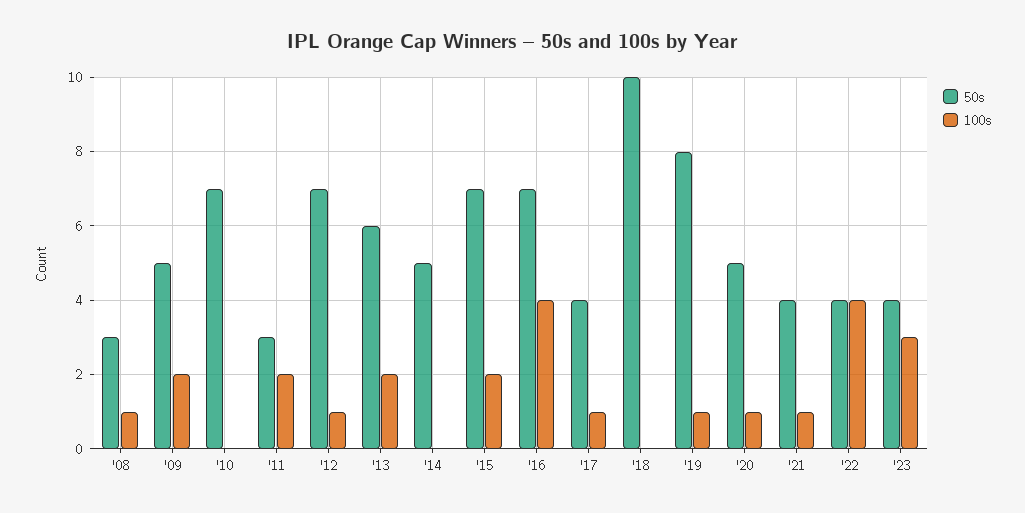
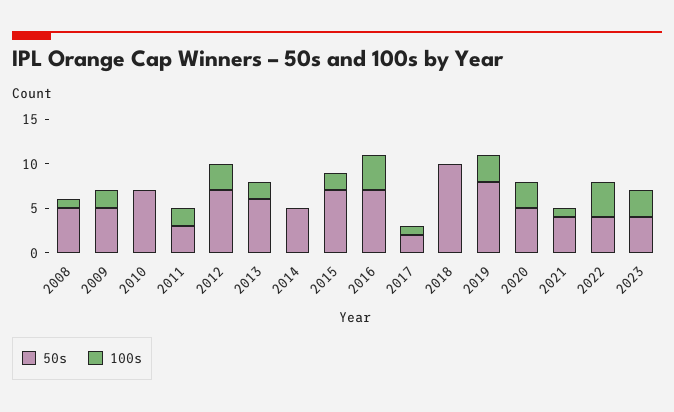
50s, '08: 3 -> 5
100s, '12: 1 -> 3
50s, '17: 4 -> 2
100s, '19: 1 -> 3
100s, '20: 1 -> 3

